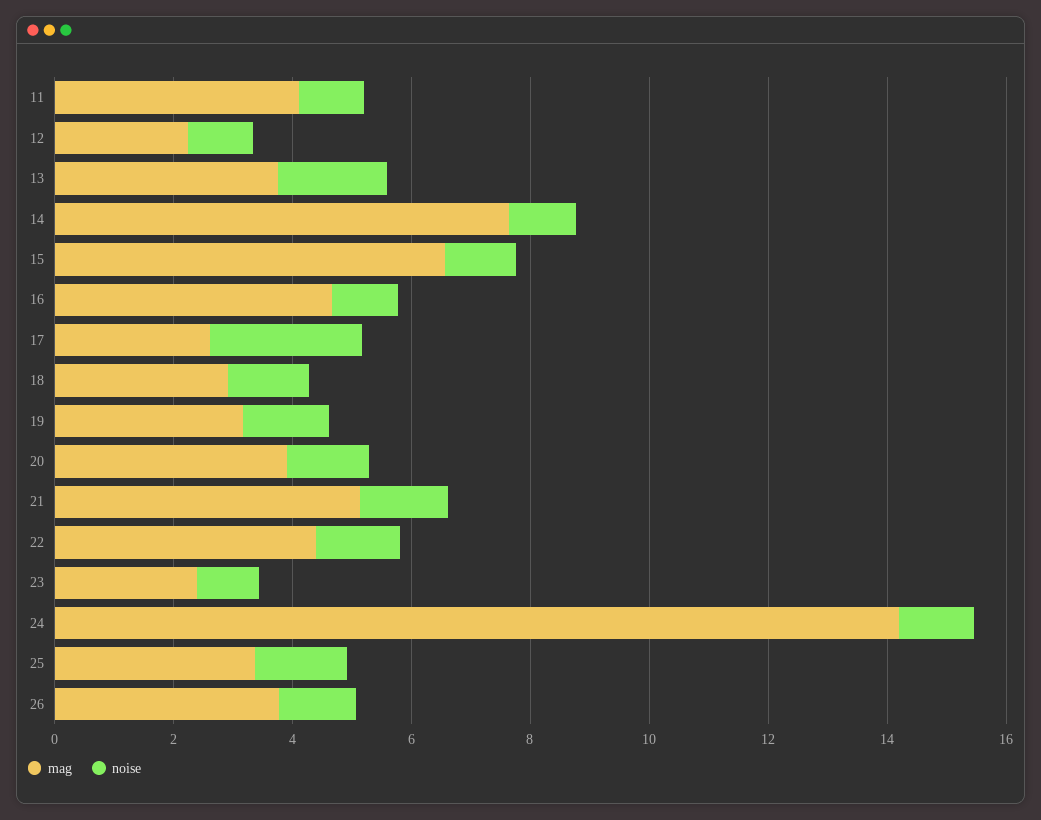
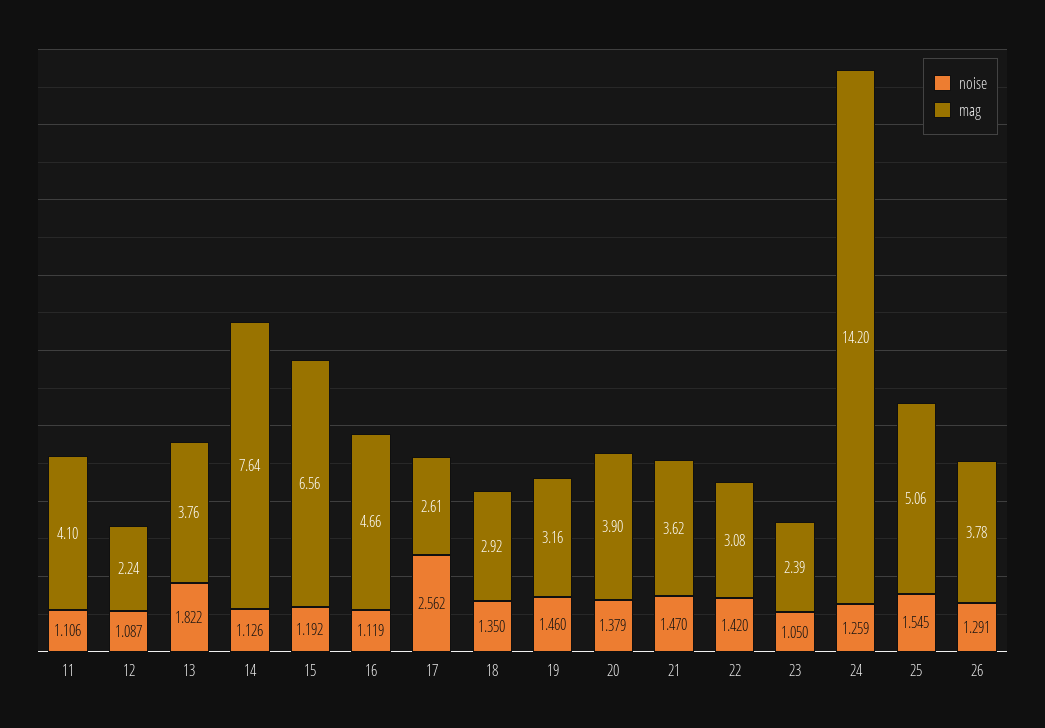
mag, 21: 5 -> 3.62
mag, 22: 4.5 -> 3.08
mag, 25: 3.5 -> 5.06

